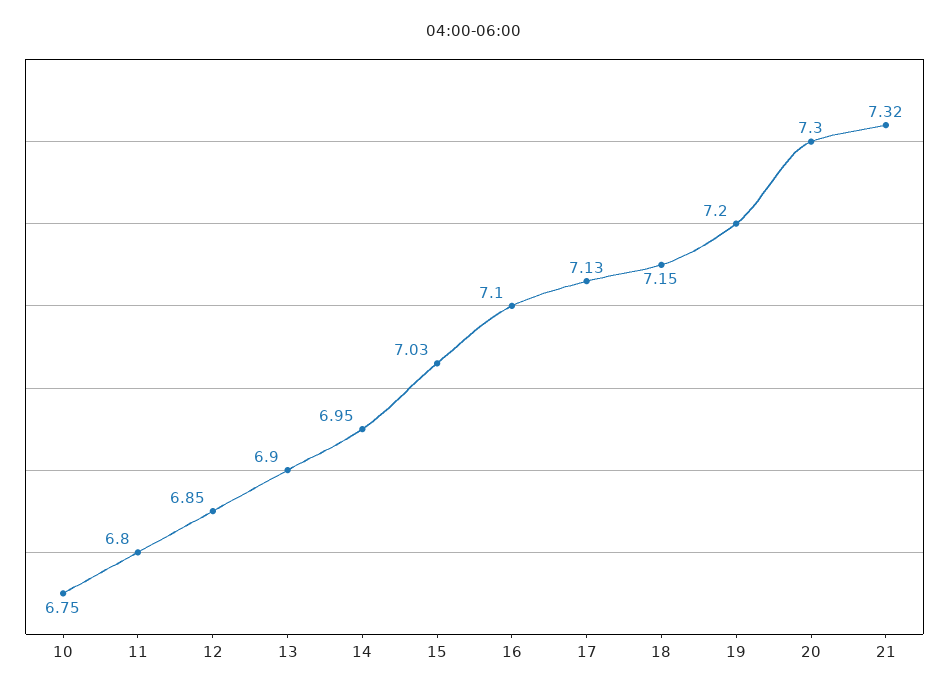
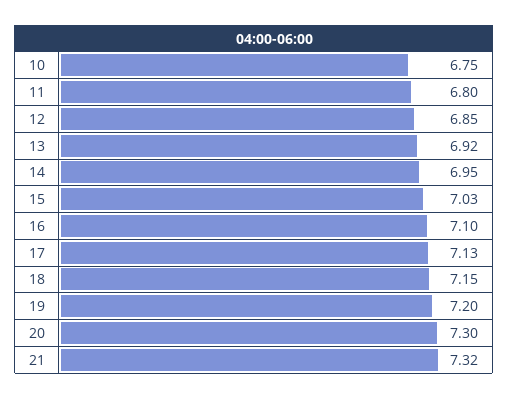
13: 6.9 -> 6.92

